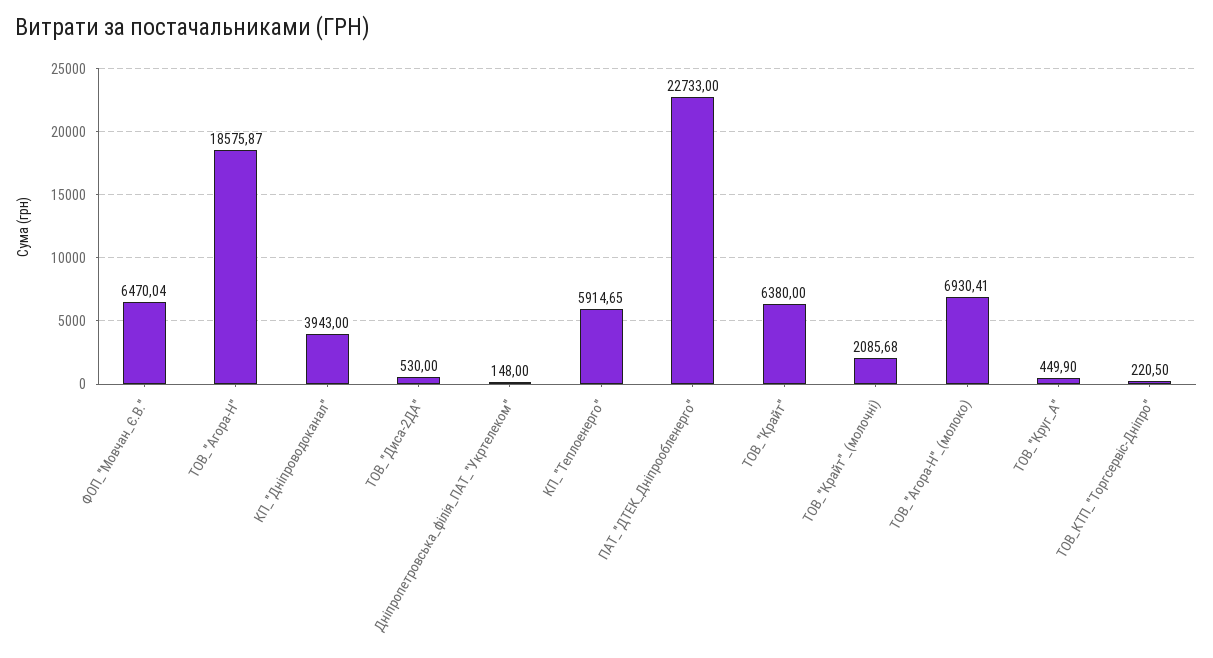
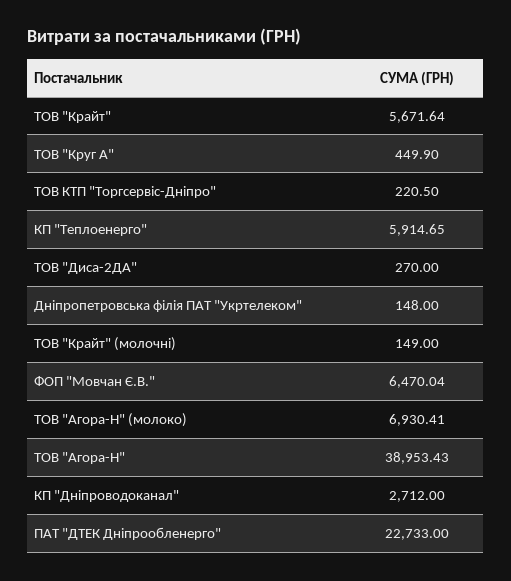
ТОВ_"Агора-Н": 18575.87 -> 38953.43
КП_"Дніпроводоканал": 3943 -> 2712
ТОВ_"Диса-2ДА": 530 -> 270
ТОВ_"Крайт": 6380 -> 5671.64
ТОВ_"Крайт"_(молочні): 2085.68 -> 149

